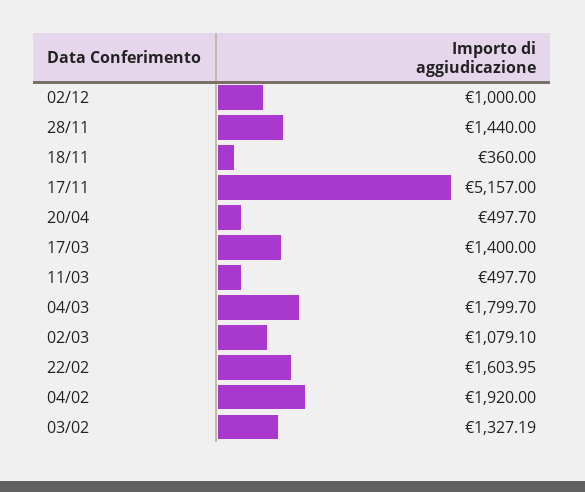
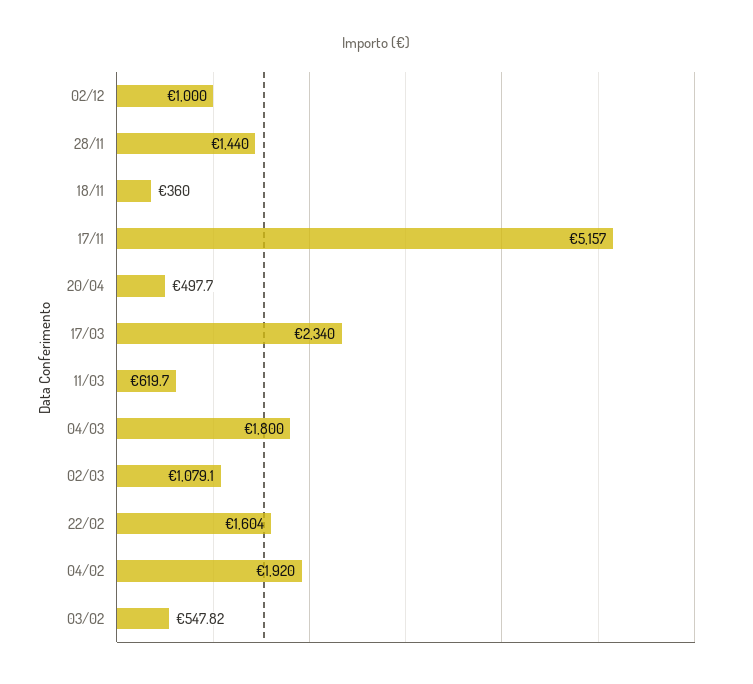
17/03: 1400 -> 2340
11/03: 497.7 -> 619.7
04/03: 1799.7 -> 1800
22/02: 1603.95 -> 1604
03/02: 1327.19 -> 547.82

